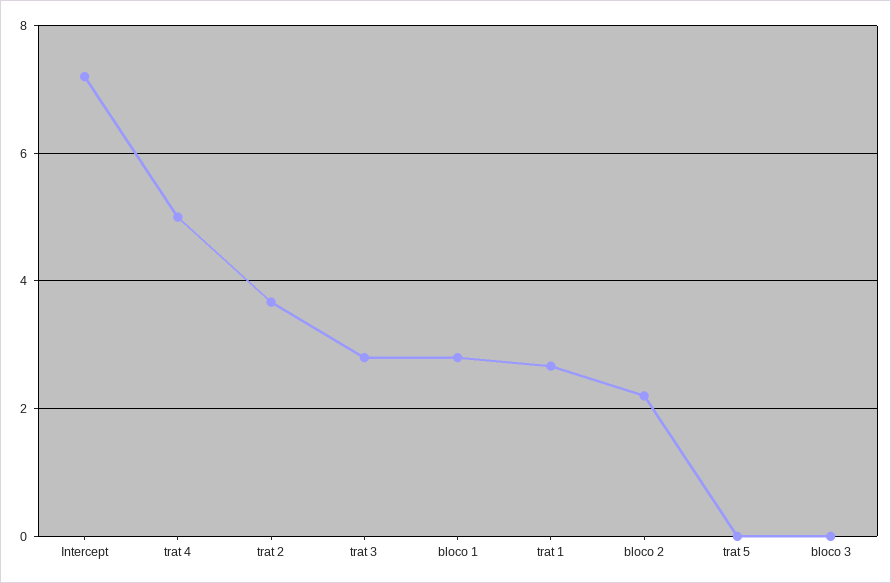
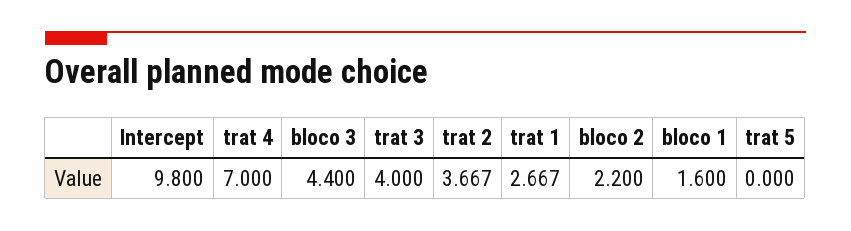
Intercept: 7.2 -> 9.8
trat 4: 5 -> 7
trat 3: 2.8 -> 4
bloco 1: 2.8 -> 1.6
bloco 3: 0 -> 4.4

